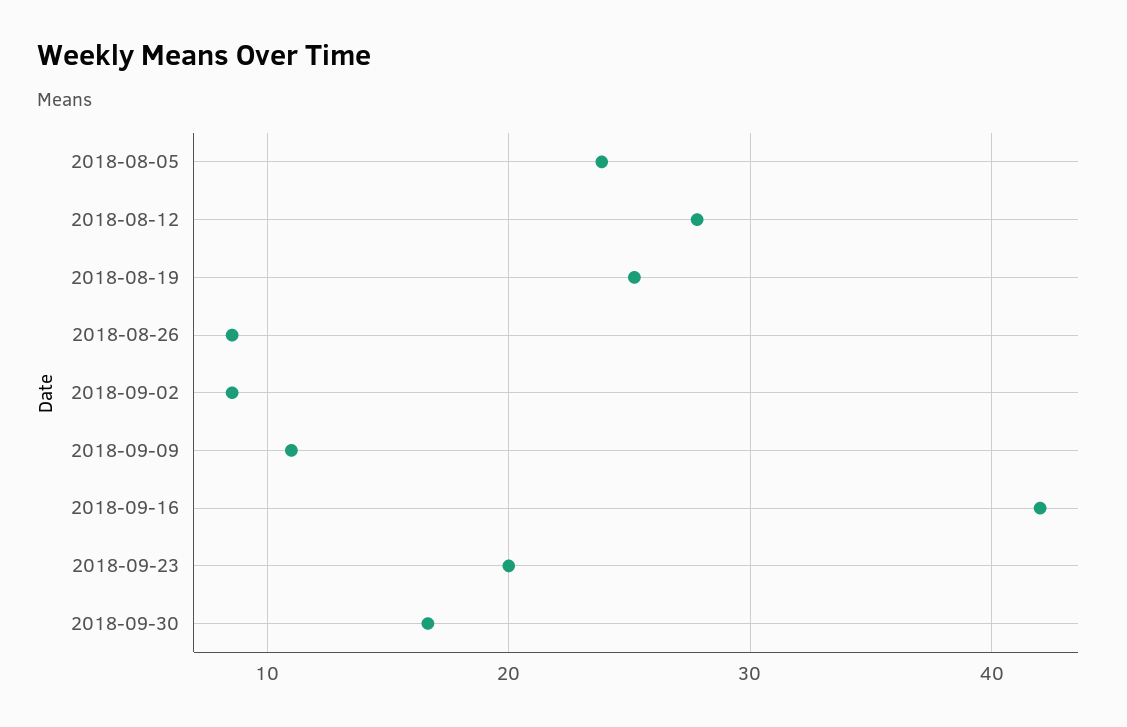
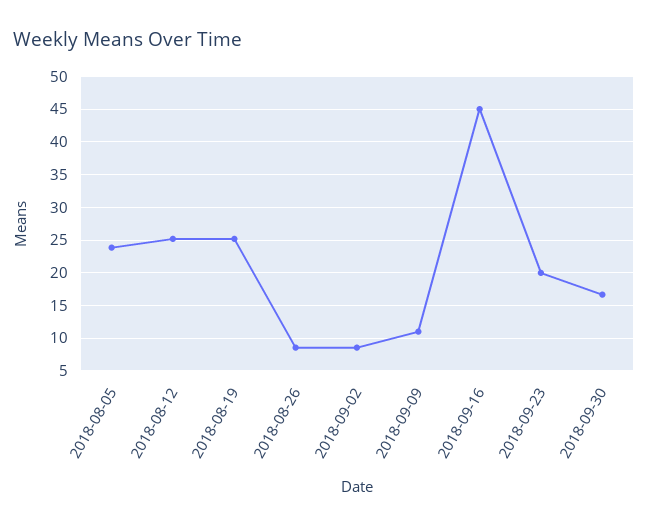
2018-08-12: 28 -> 25
2018-09-16: 42 -> 45

